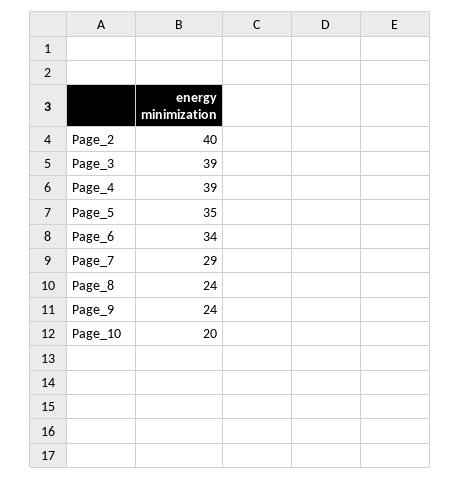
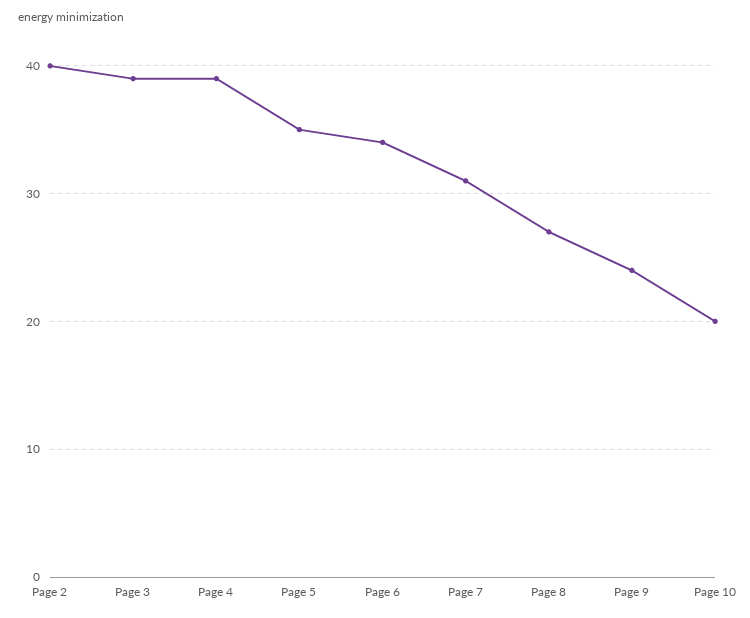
Page_7: 29 -> 31
Page_8: 24 -> 27

